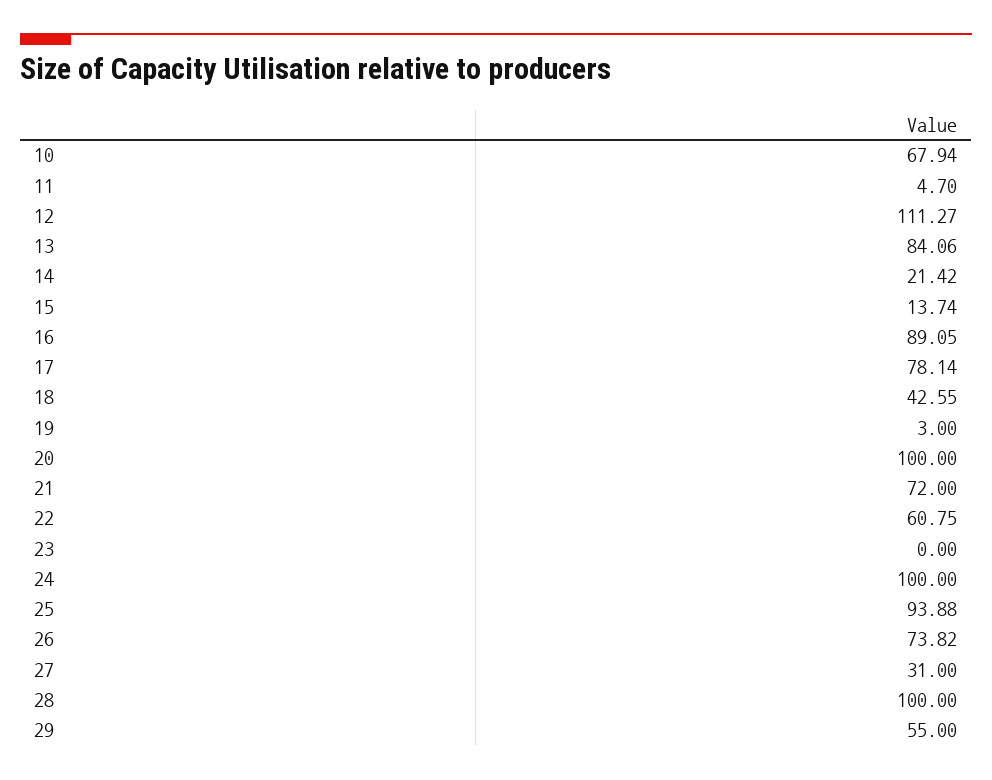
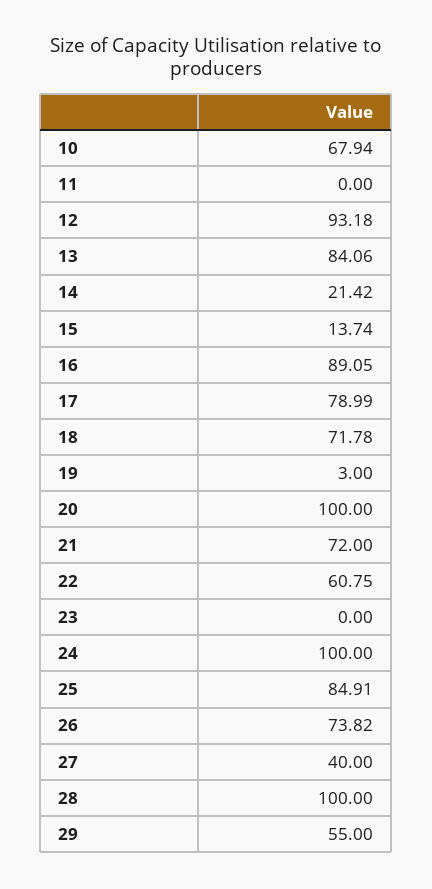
11: 4.7 -> 0
12: 111.27 -> 93.18
17: 78.14 -> 78.99
18: 42.55 -> 71.78
25: 93.88 -> 84.91
27: 31 -> 40

